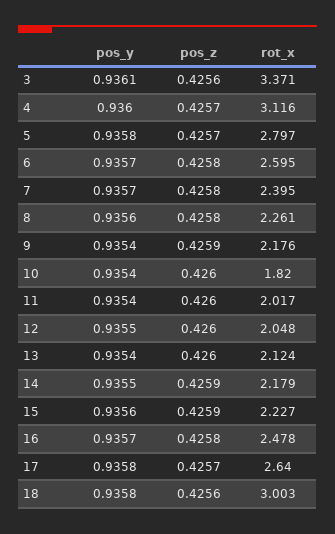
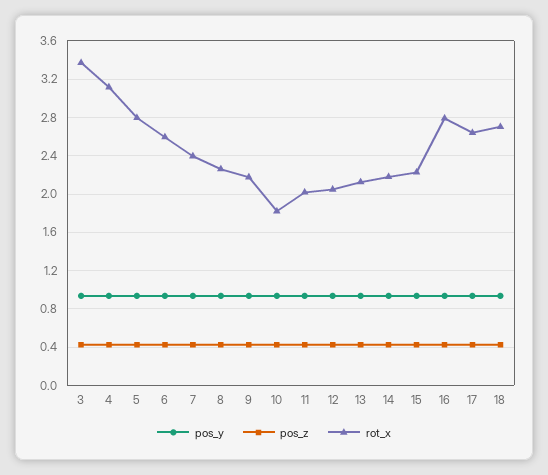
rot_x, 16: 2.478 -> 2.8
rot_x, 18: 3.003 -> 2.7

